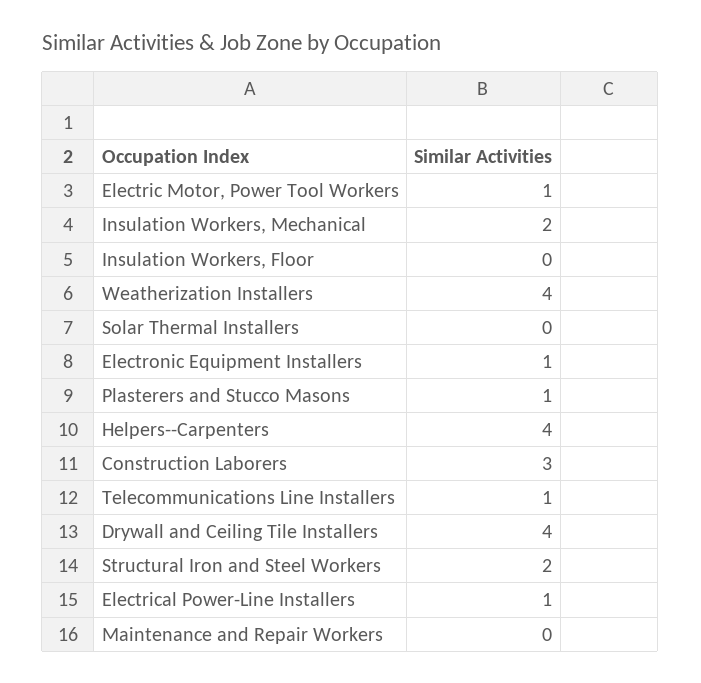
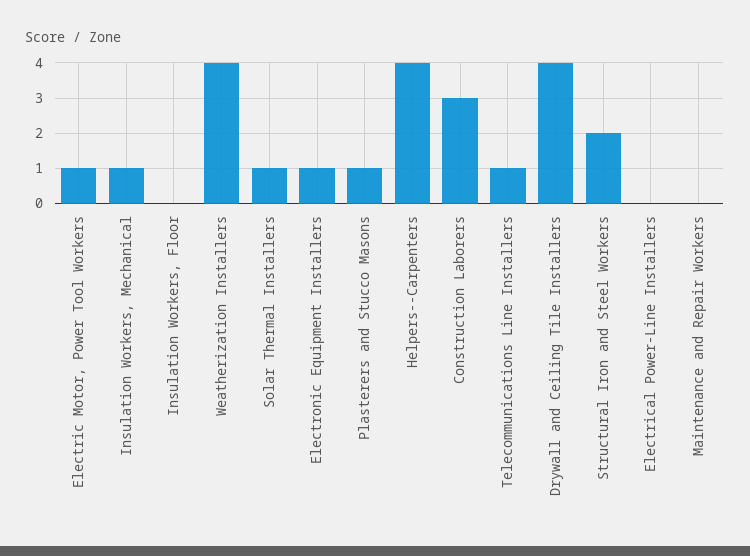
Insulation Workers, Mechanical: 2 -> 1
Solar Thermal Installers: 0 -> 1
Electrical Power-Line Installers: 1 -> 0

